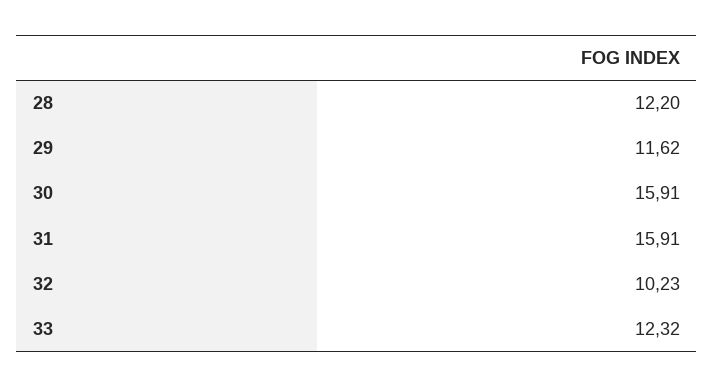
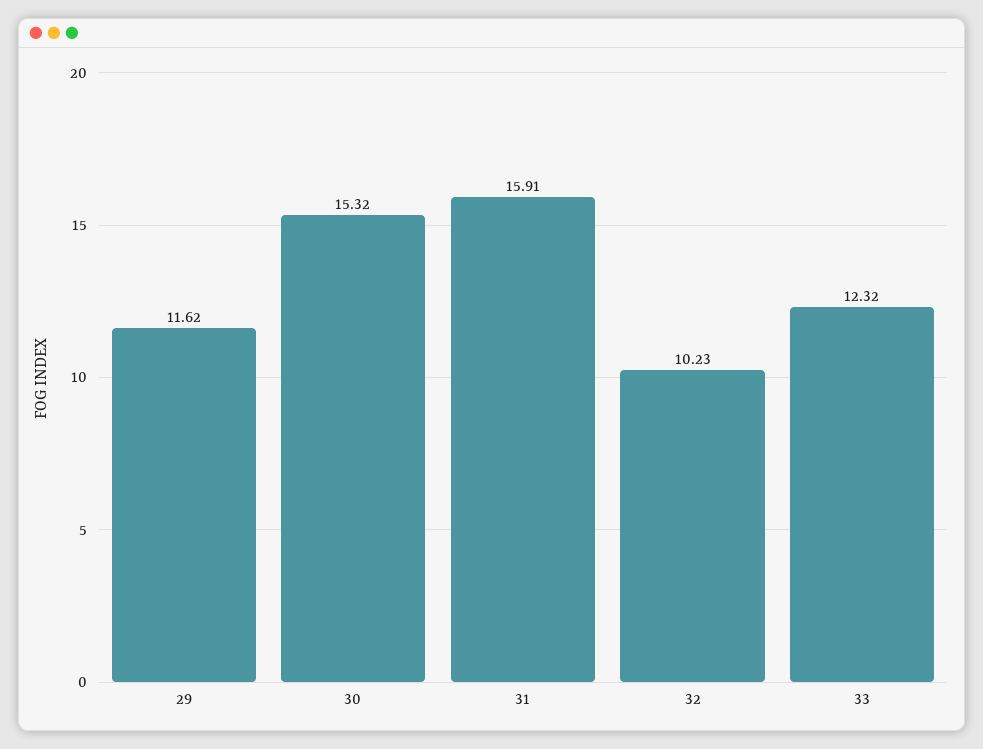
28: 12.2 -> none
30: 15.91 -> 15.32

